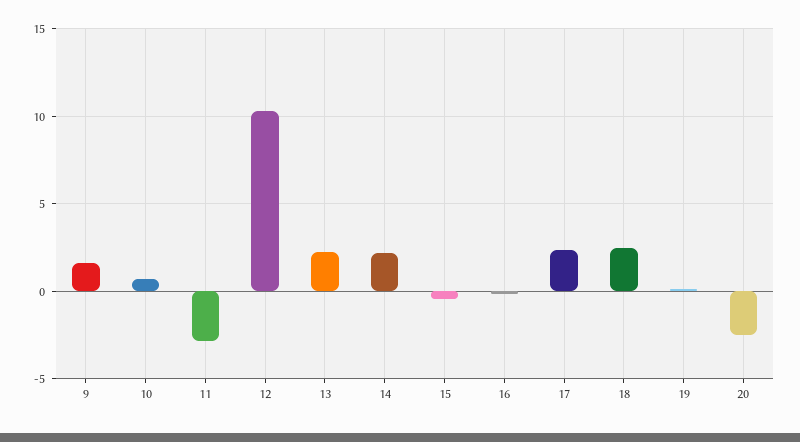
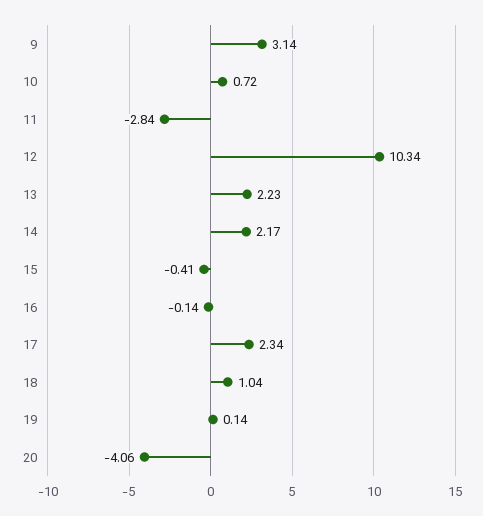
9: 1.5 -> 3.14
18: 2.5 -> 1.04
20: -2.5 -> -4.06

